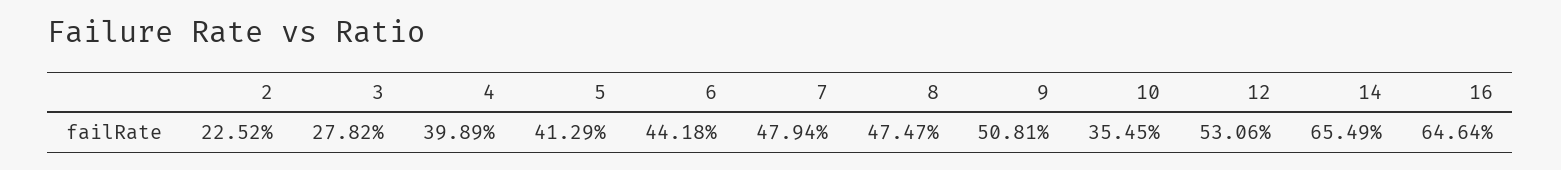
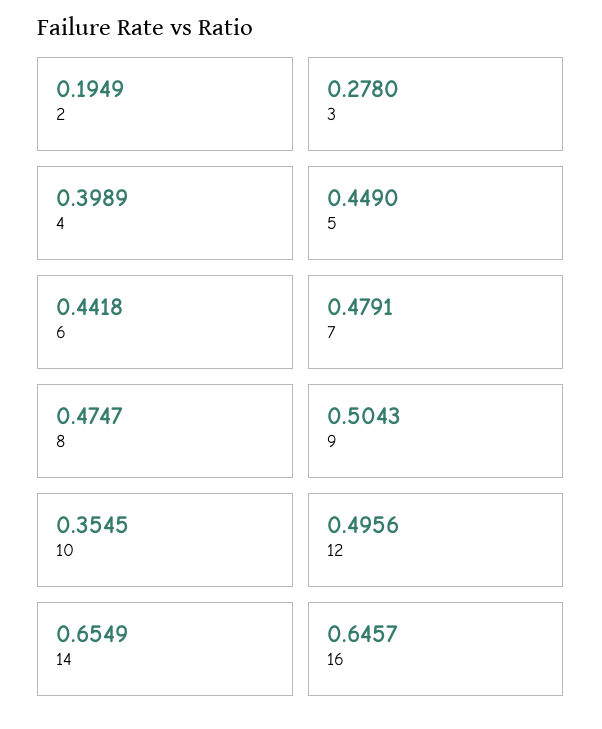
2: 0.2252 -> 0.1949
3: 0.2782 -> 0.278
5: 0.4129 -> 0.449
7: 0.4794 -> 0.4791
9: 0.5081 -> 0.5043
12: 0.5306 -> 0.4956
16: 0.6464 -> 0.6457

